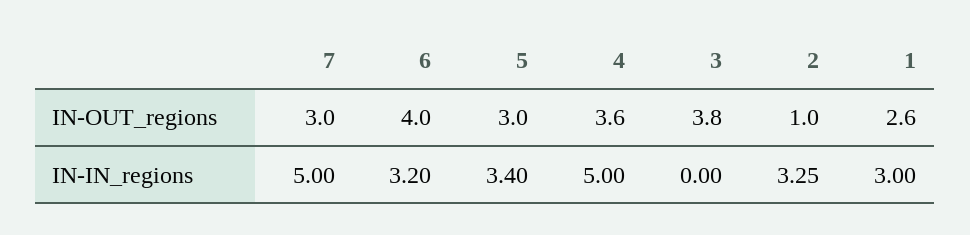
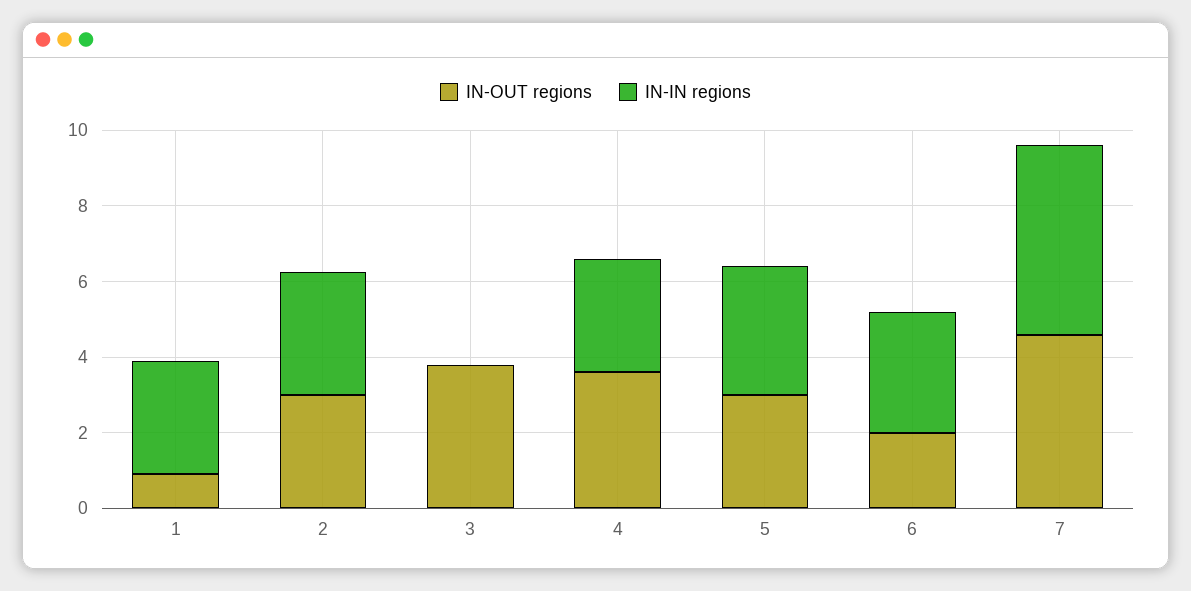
IN-OUT_regions, 7: 3 -> 4.5
IN-OUT_regions, 6: 4 -> 2
IN-OUT_regions, 2: 1 -> 3
IN-OUT_regions, 1: 2.6 -> 1
IN-IN_regions, 4: 5 -> 3

